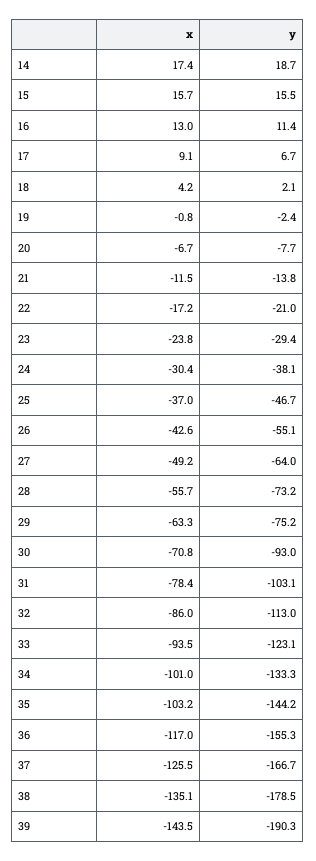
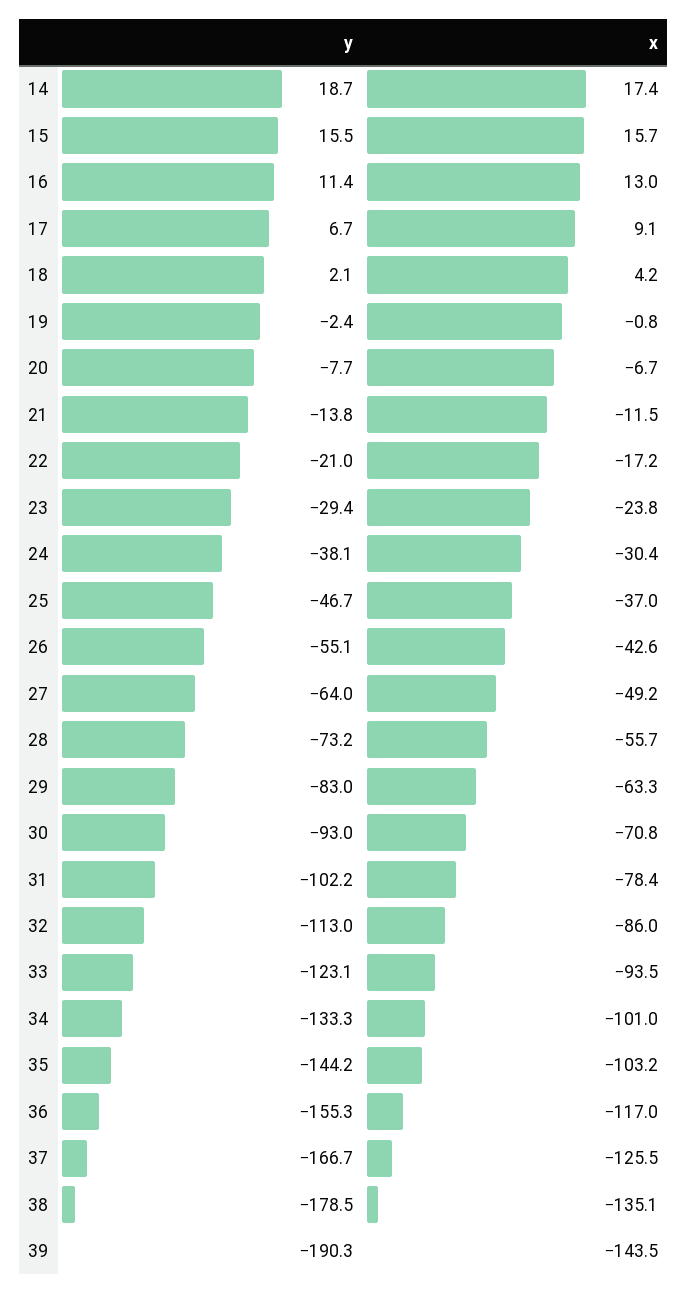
y, 29: -75.2 -> -83
y, 31: -103.1 -> -102.2

